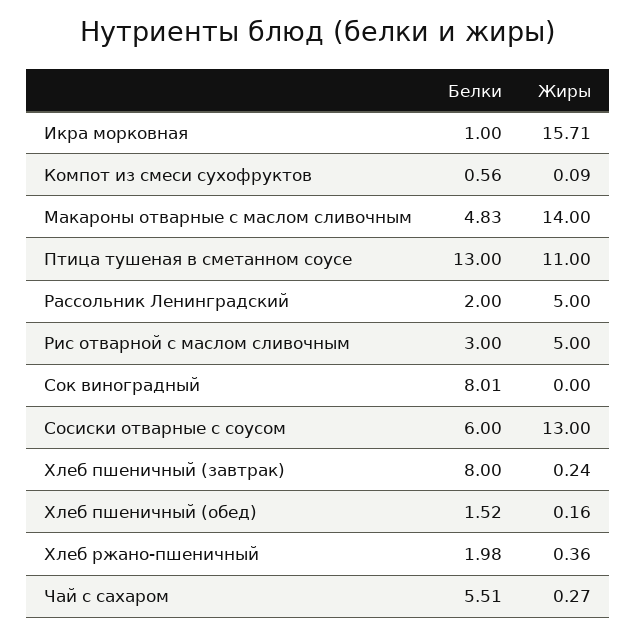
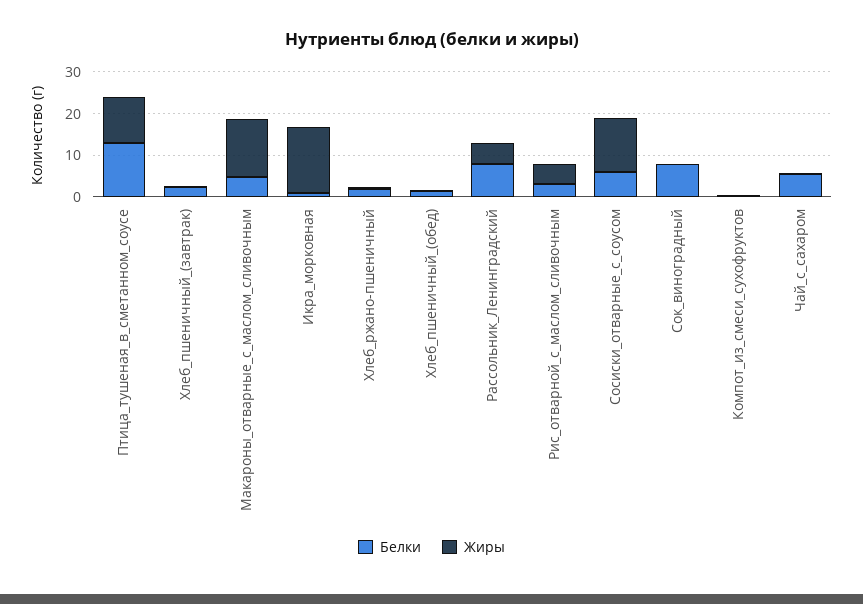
Белки, Рассольник Ленинградский: 2 -> 8
Белки, Хлеб пшеничный (завтрак): 8 -> 2

